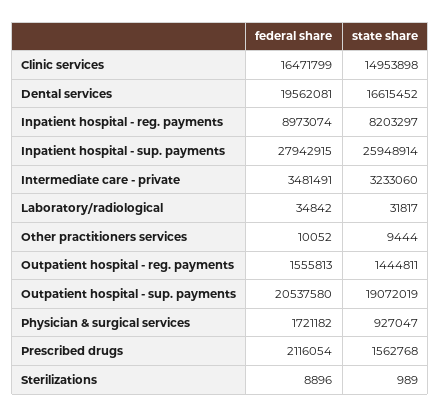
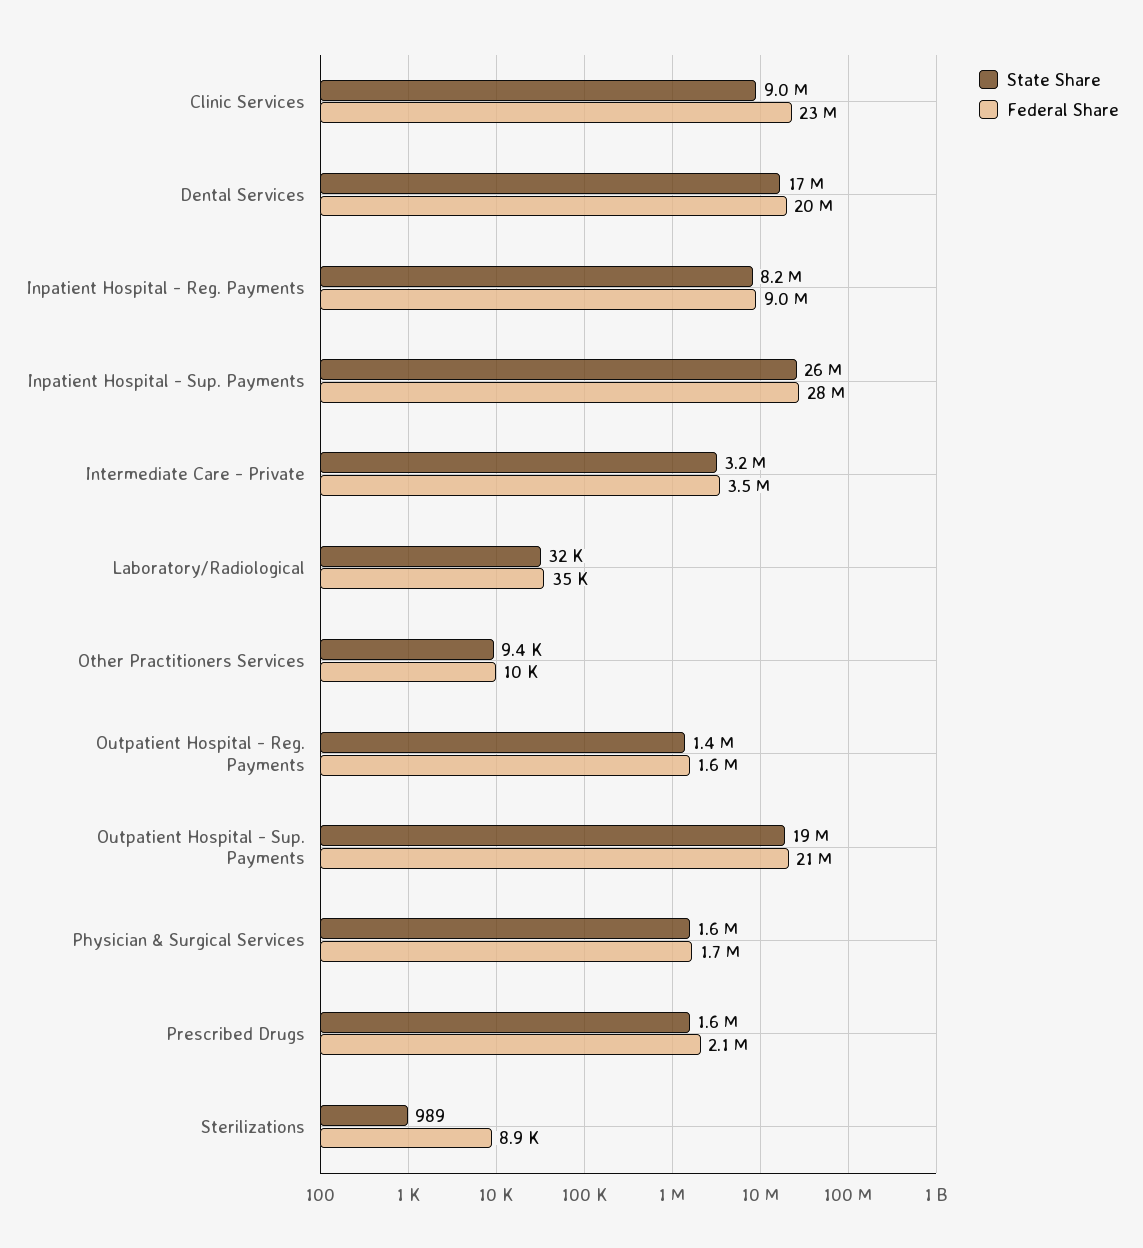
federal share, Clinic services: 16471799 -> 23000000
state share, Clinic services: 14953898 -> 9000000
state share, Physician & surgical services: 927047 -> 1600000

